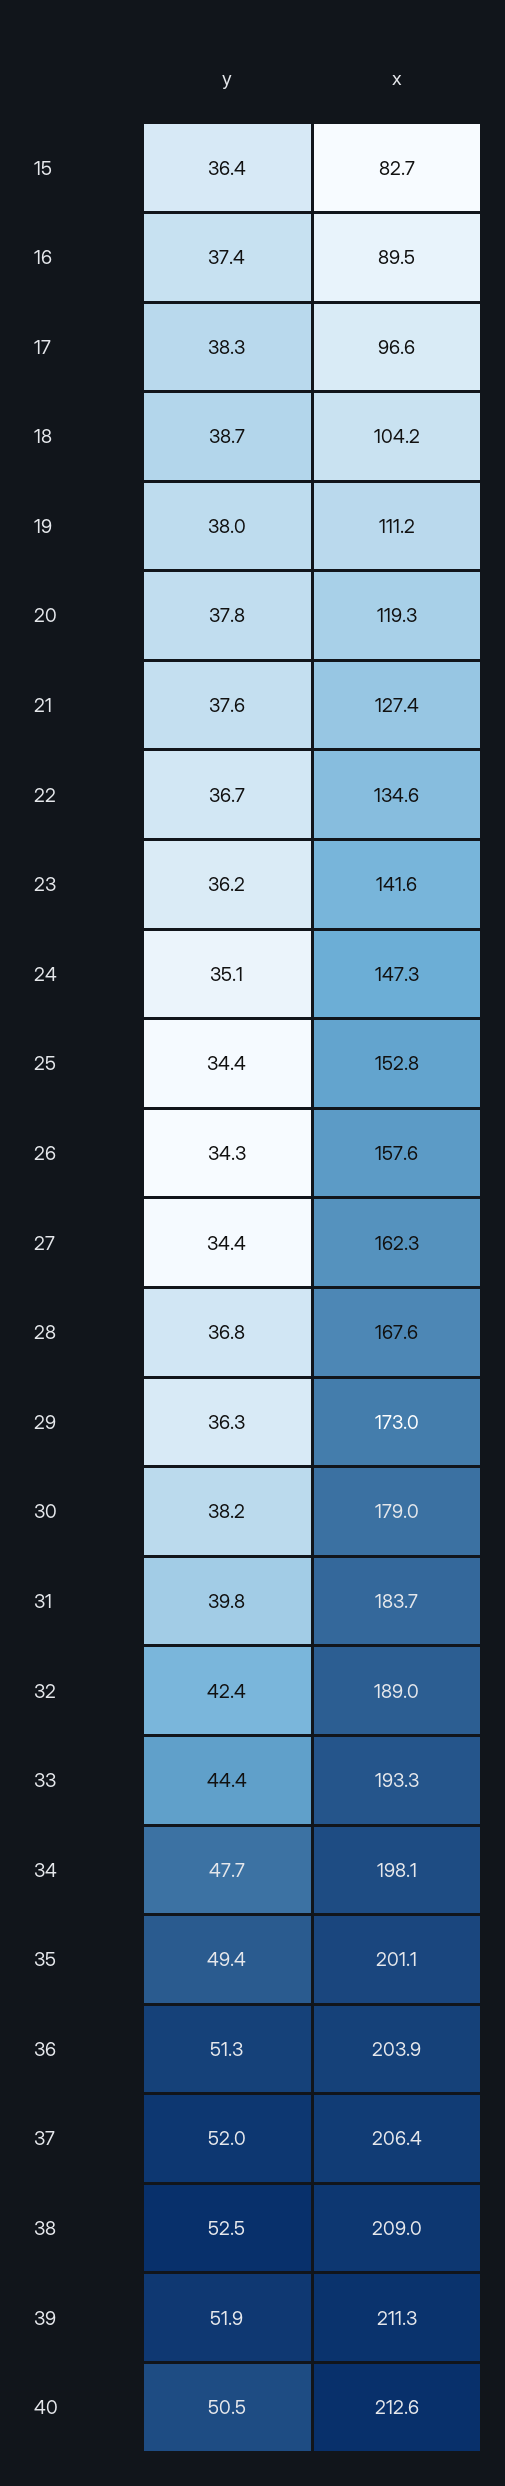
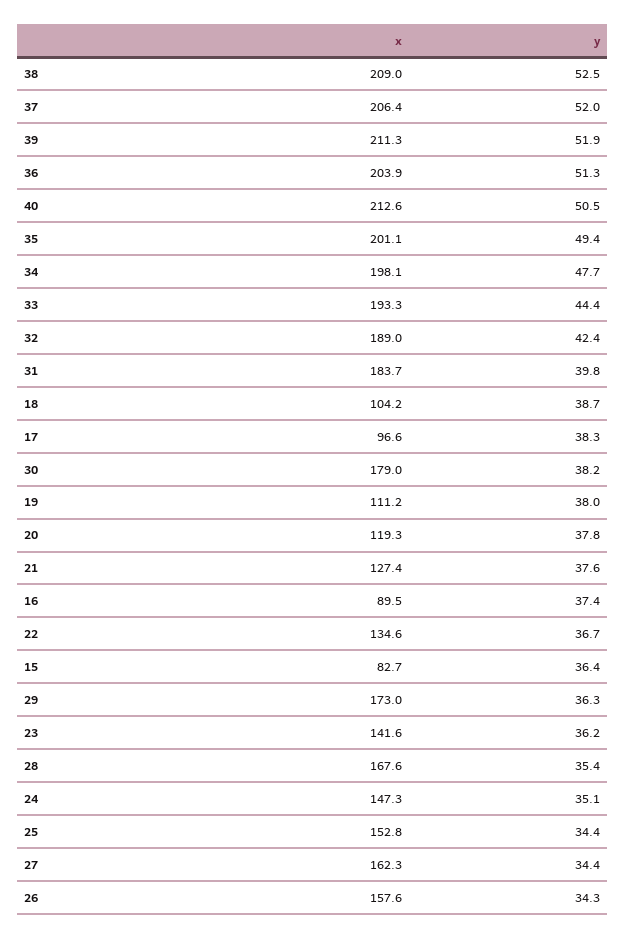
y, 28: 36.8 -> 35.4

